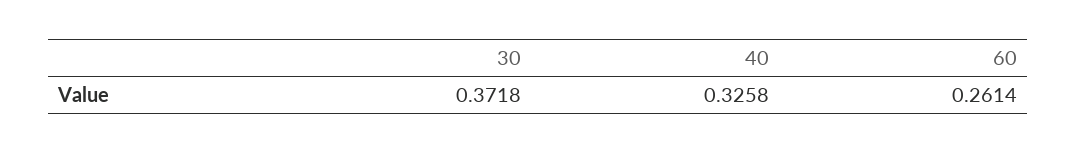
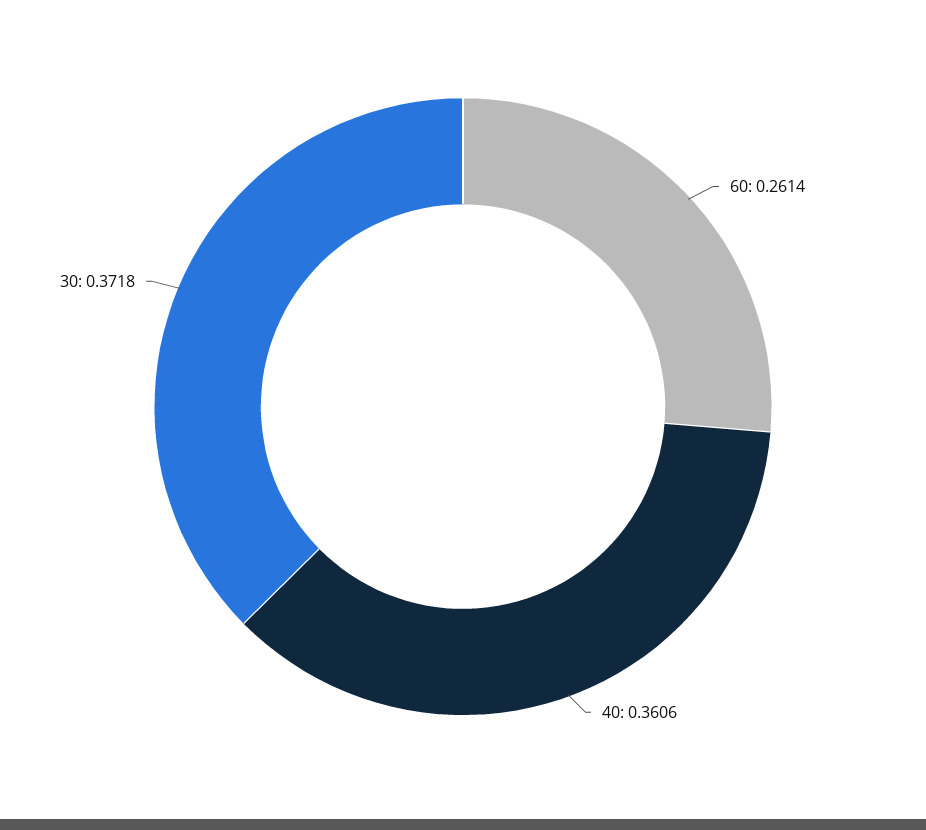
40: 0.3258 -> 0.3606

